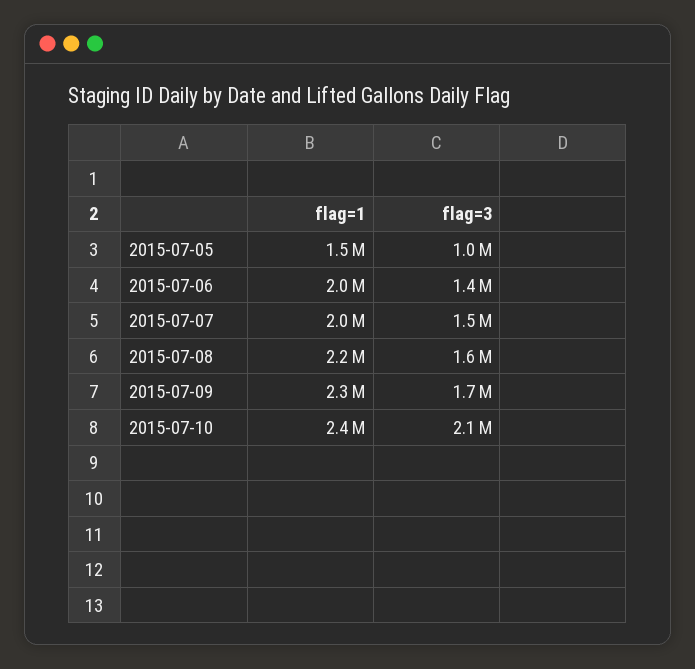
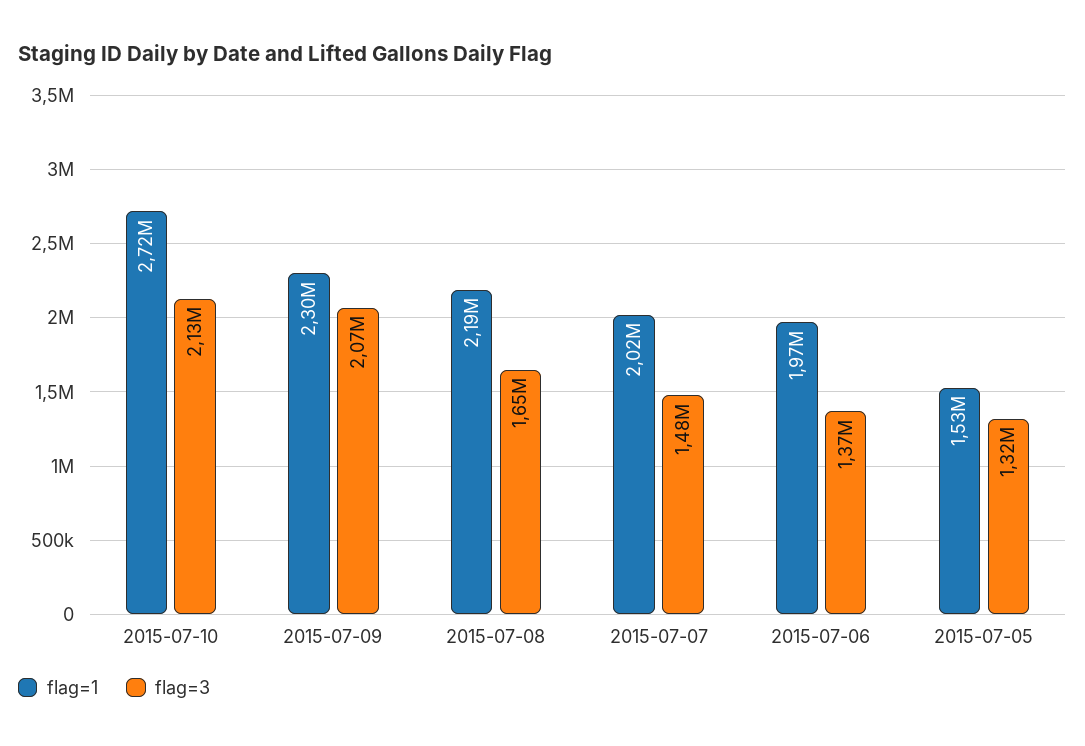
flag=3, 2015-07-05: 1000000 -> 1320000
flag=3, 2015-07-09: 1700000 -> 2070000
flag=1, 2015-07-10: 2400000 -> 2720000

